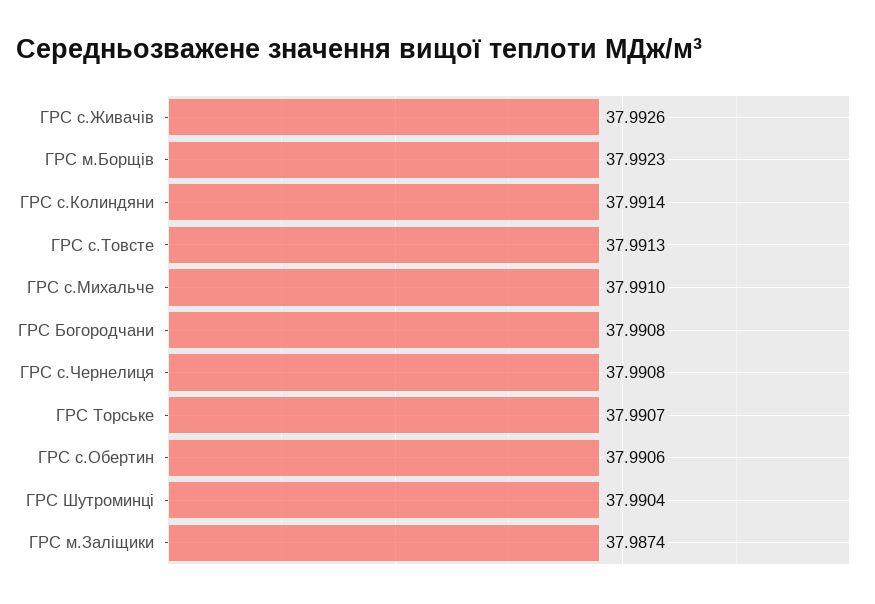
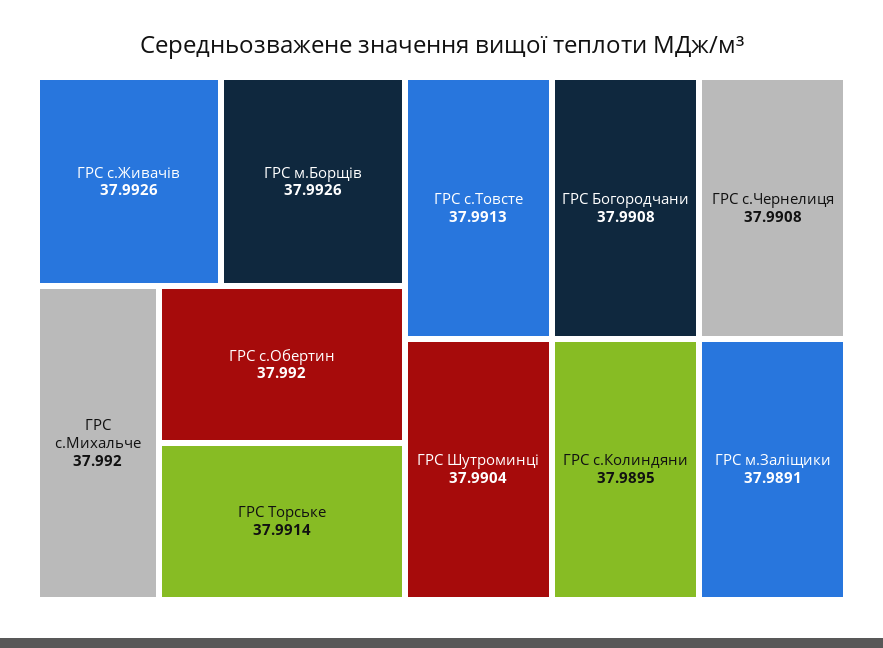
ГРС м.Борщів: 37.9923 -> 37.9926
ГРС с.Колиндяни: 37.9914 -> 37.9895
ГРС с.Михальче: 37.991 -> 37.992
ГРС Торське: 37.9907 -> 37.9914
ГРС с.Обертин: 37.9906 -> 37.992
ГРС м.Заліщики: 37.9874 -> 37.9891

